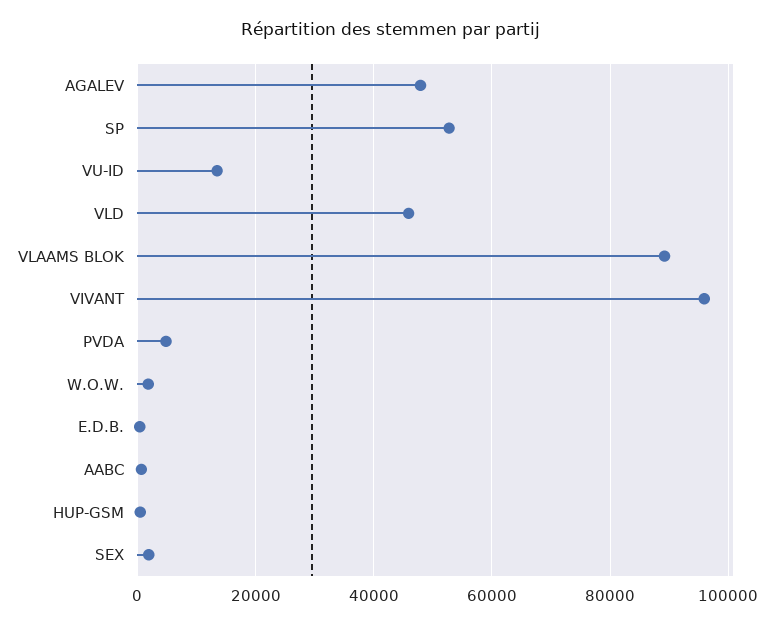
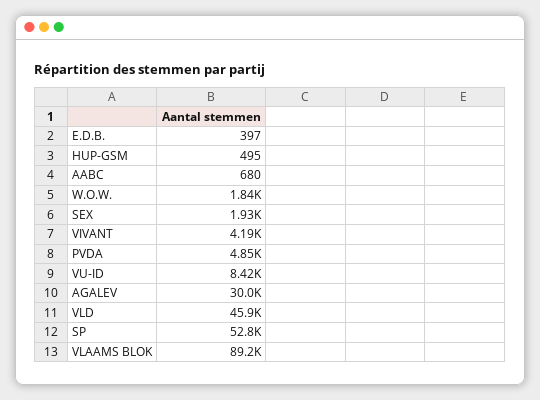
AGALEV: 48000 -> 30000
VU-ID: 14000 -> 8420
VIVANT: 96000 -> 4190

